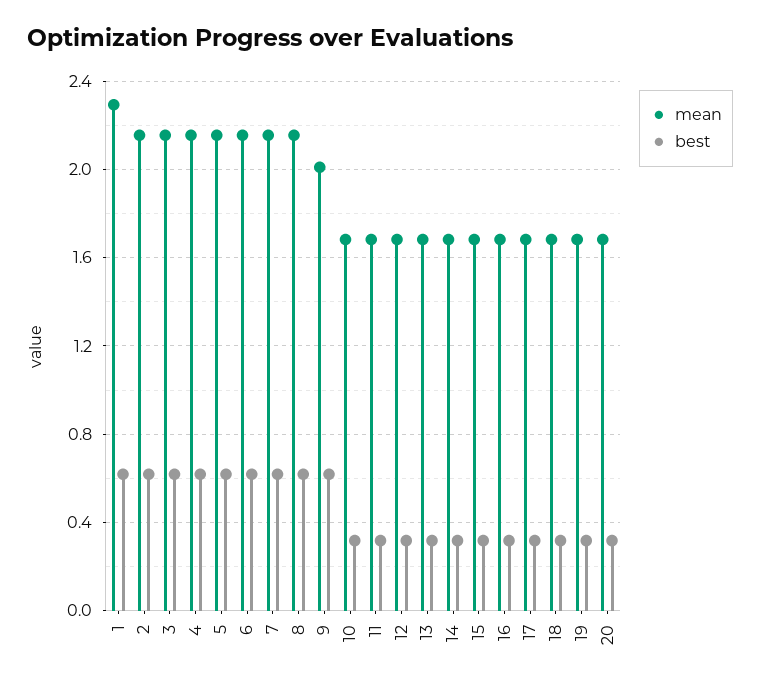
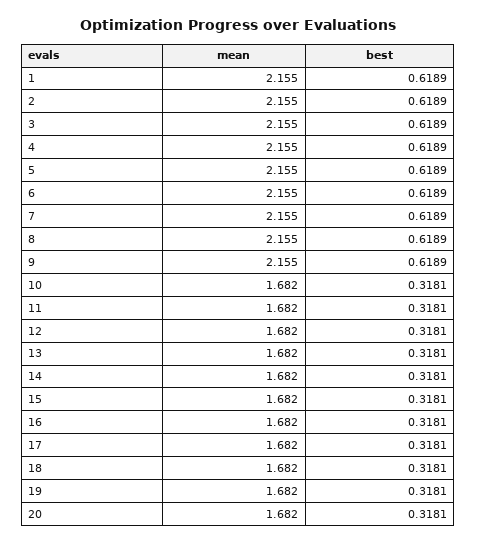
mean, 1: 2.3 -> 2.155
mean, 9: 2 -> 2.155

